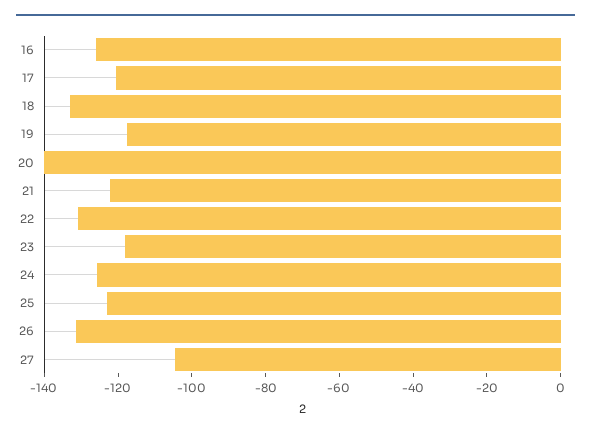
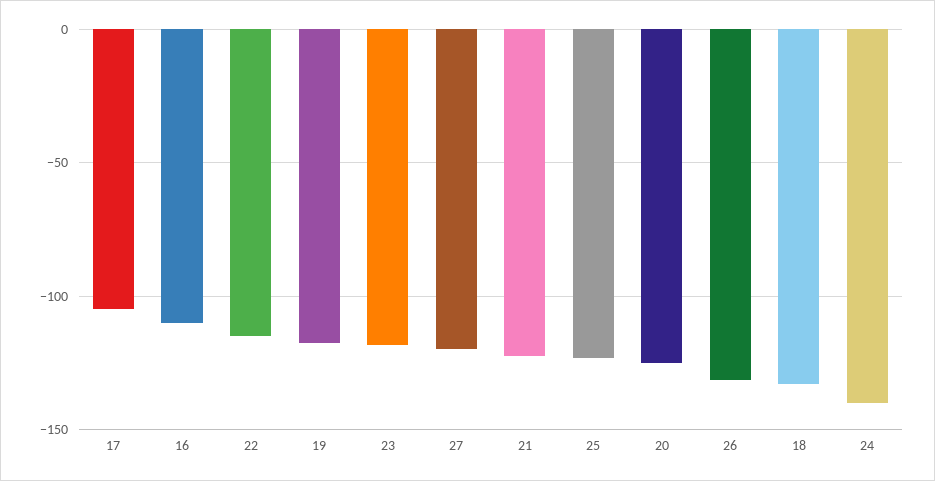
16: -125 -> -110
17: -120 -> -105
20: -140 -> -125
22: -130 -> -115
24: -125 -> -140
27: -105 -> -120

